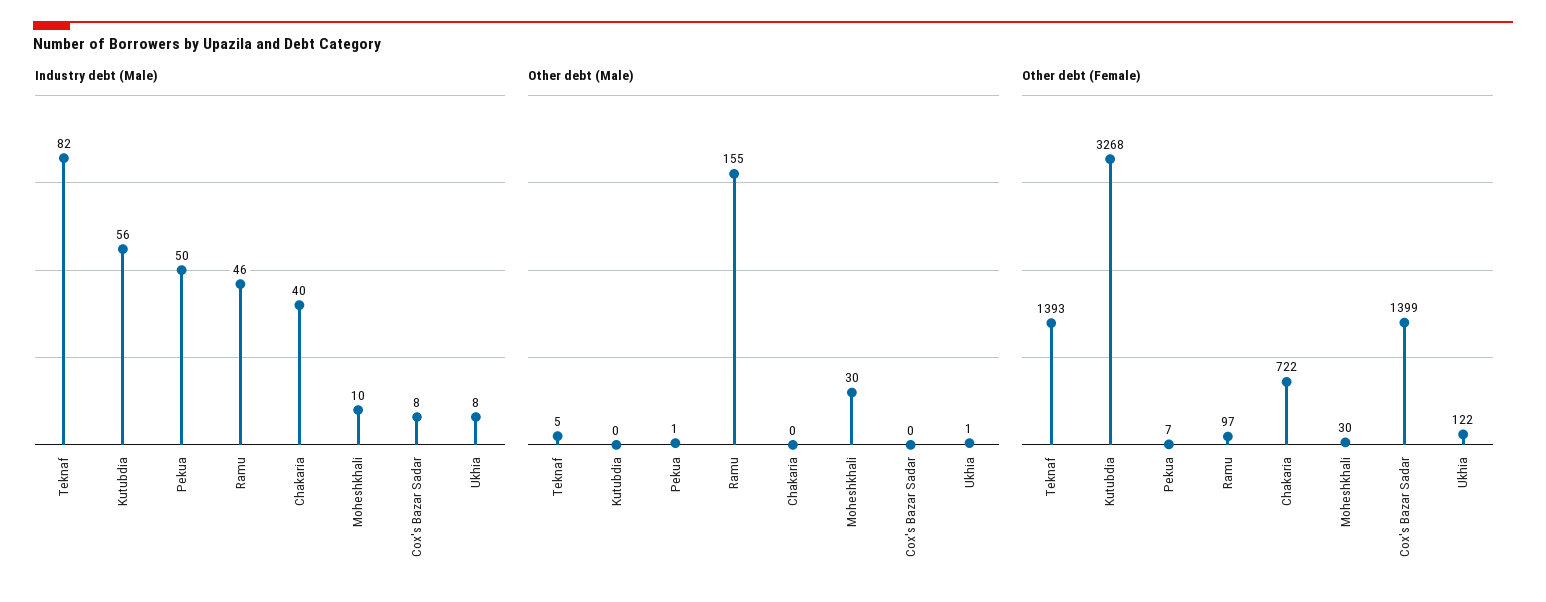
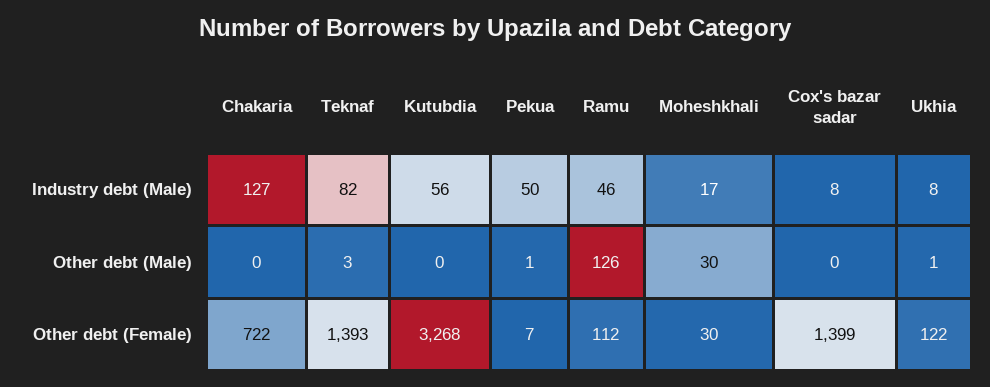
Industry debt (Male), Chakaria: 40 -> 127
Industry debt (Male), Moheshkhali: 10 -> 17
Other debt (Male), Teknaf: 5 -> 3
Other debt (Male), Ramu: 155 -> 126
Other debt (Female), Ramu: 97 -> 112

